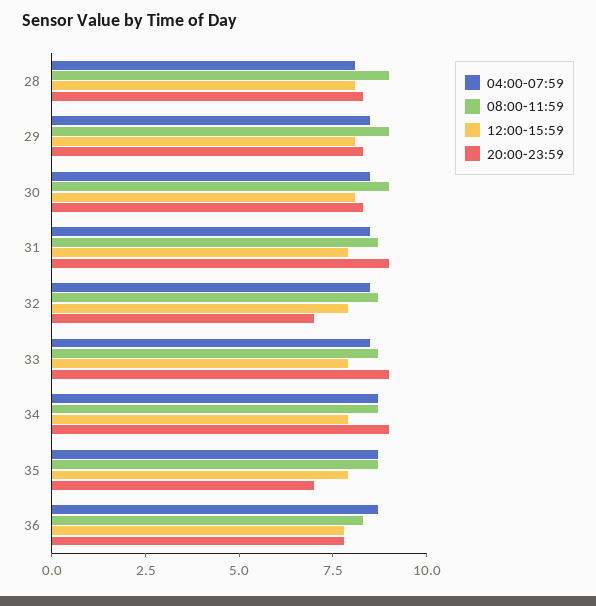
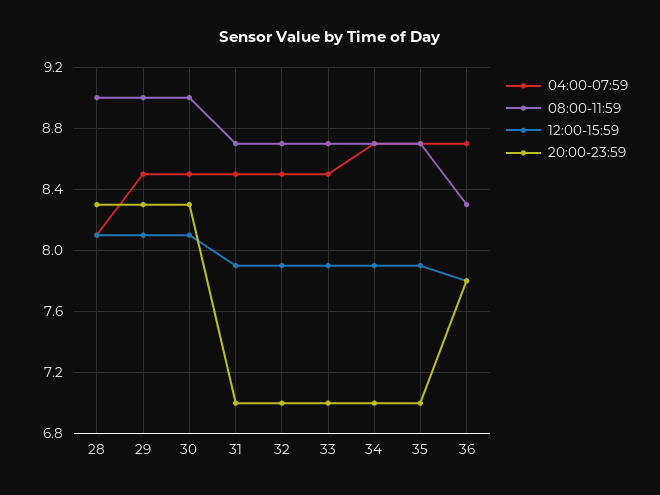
20:00-23:59, 31: 9 -> 7
20:00-23:59, 33: 9 -> 7
20:00-23:59, 34: 9 -> 7

